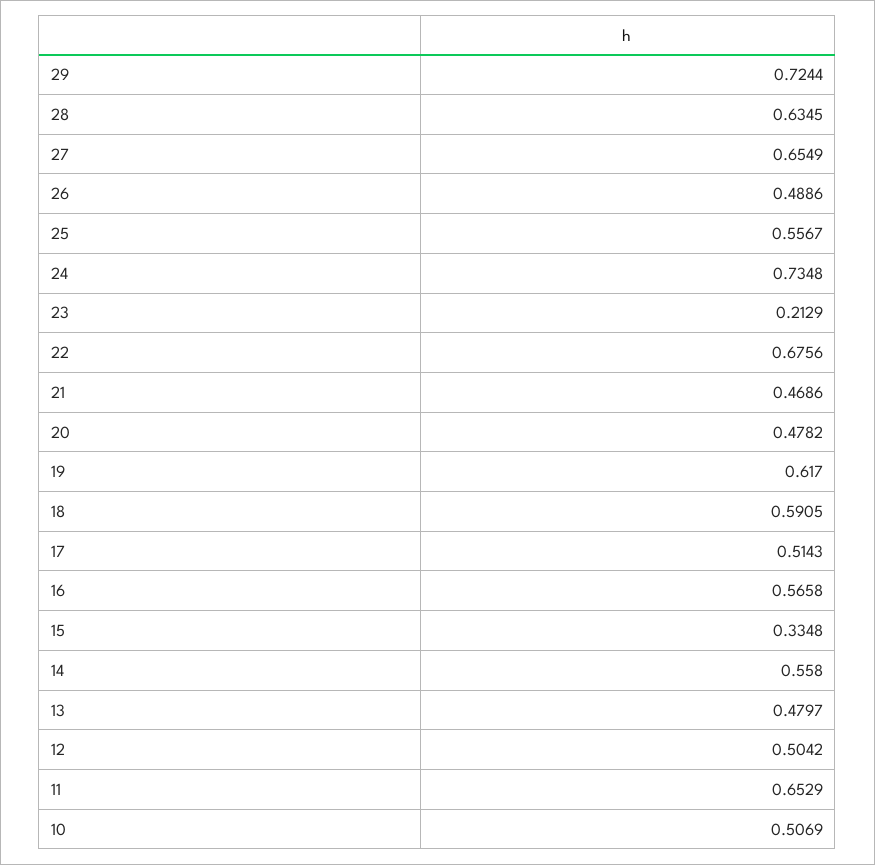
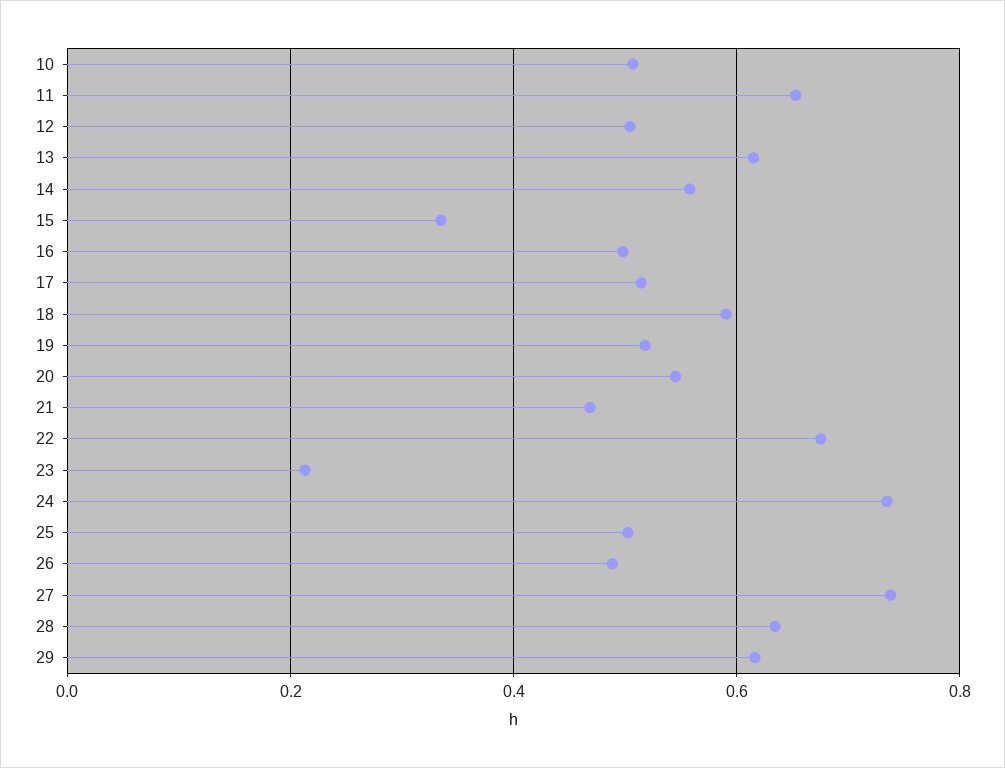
29: 0.7244 -> 0.62
27: 0.6549 -> 0.74
25: 0.5567 -> 0.5
20: 0.4782 -> 0.54
19: 0.617 -> 0.52
16: 0.5658 -> 0.5
13: 0.4797 -> 0.62

